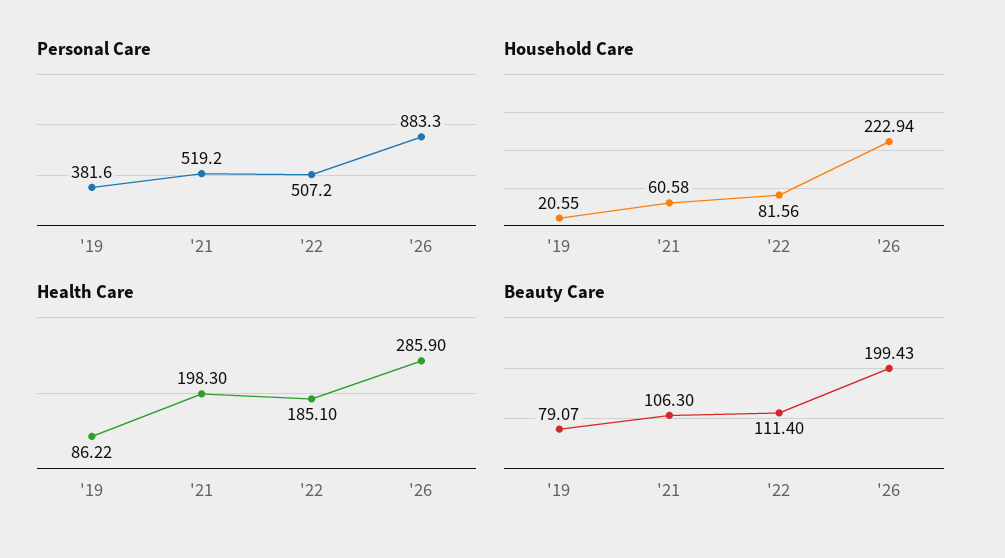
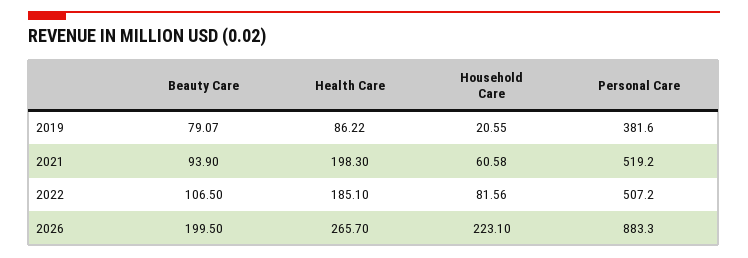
Household Care, '26: 222.94 -> 223.1
Health Care, '26: 285.9 -> 265.7
Beauty Care, '21: 106.3 -> 93.9
Beauty Care, '22: 111.4 -> 106.5
Beauty Care, '26: 199.43 -> 199.5

